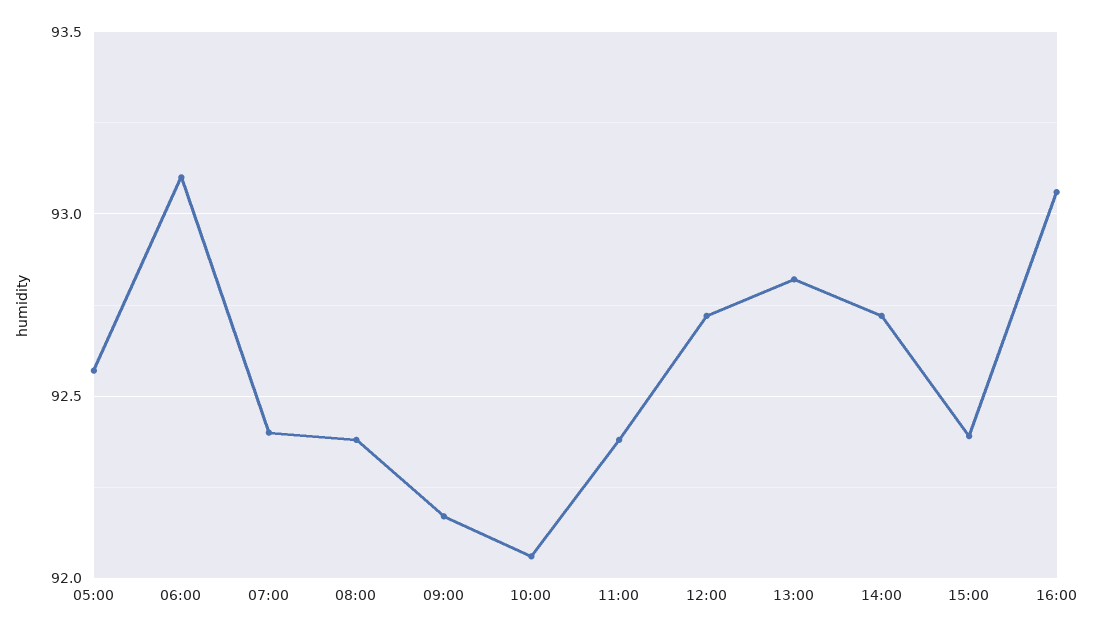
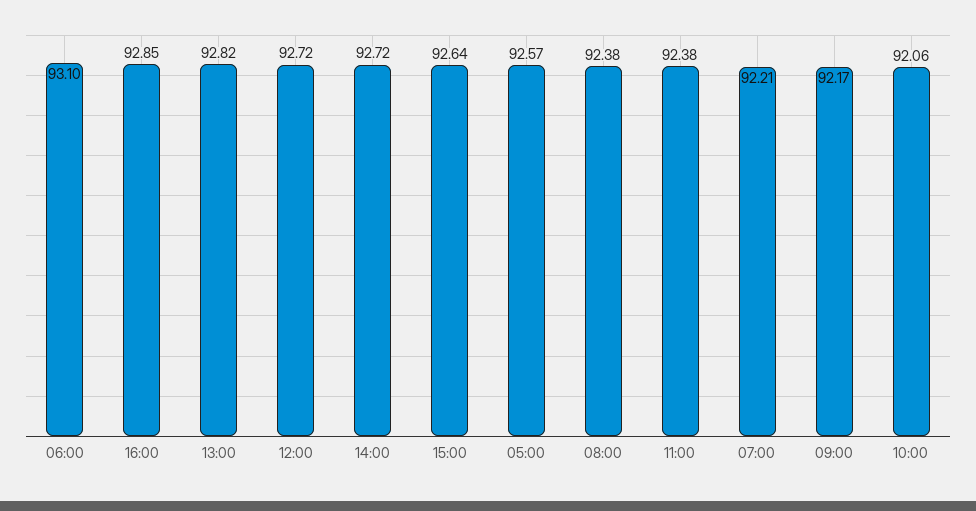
07:00: 92.4 -> 92.21
15:00: 92.4 -> 92.64
16:00: 93.05 -> 92.85

